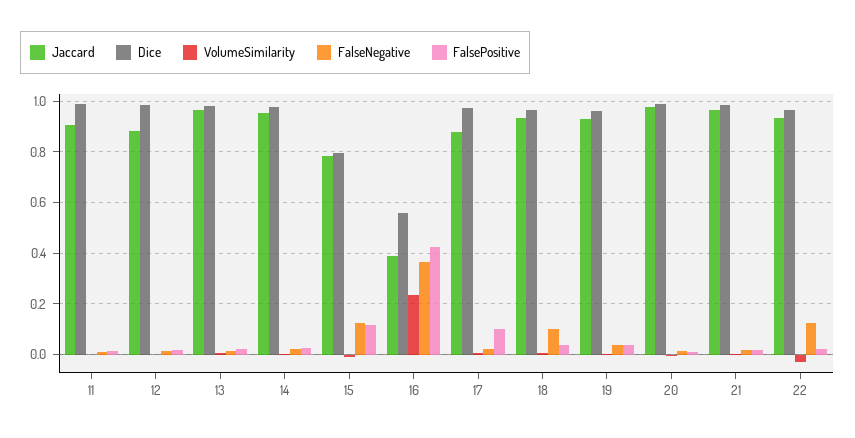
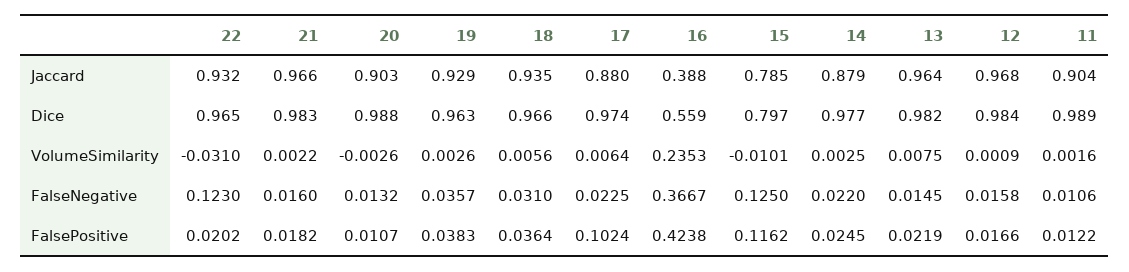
Jaccard, 12: 0.875 -> 0.968
Jaccard, 14: 0.95 -> 0.879
FalseNegative, 18: 0.1 -> 0.031
Jaccard, 20: 0.975 -> 0.903

